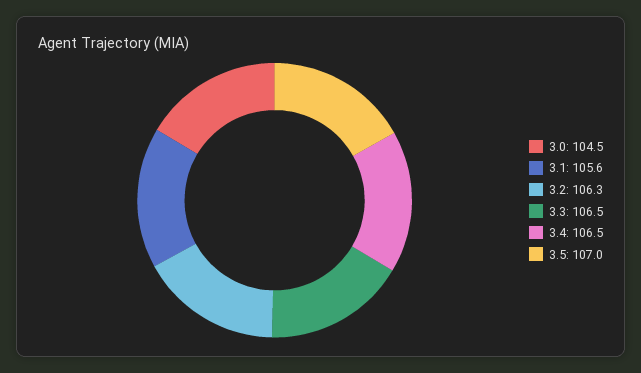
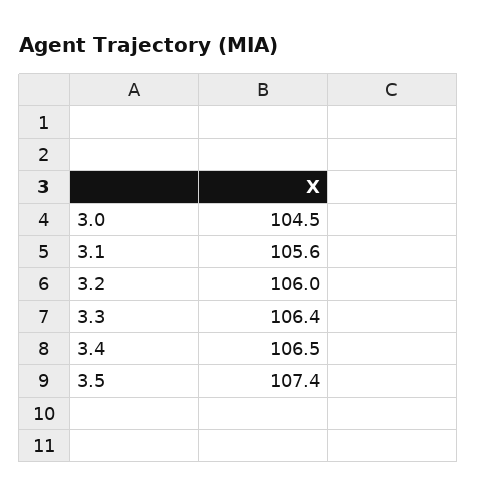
3.2: 106.3 -> 106
3.3: 106.5 -> 106.4
3.5: 107 -> 107.4

